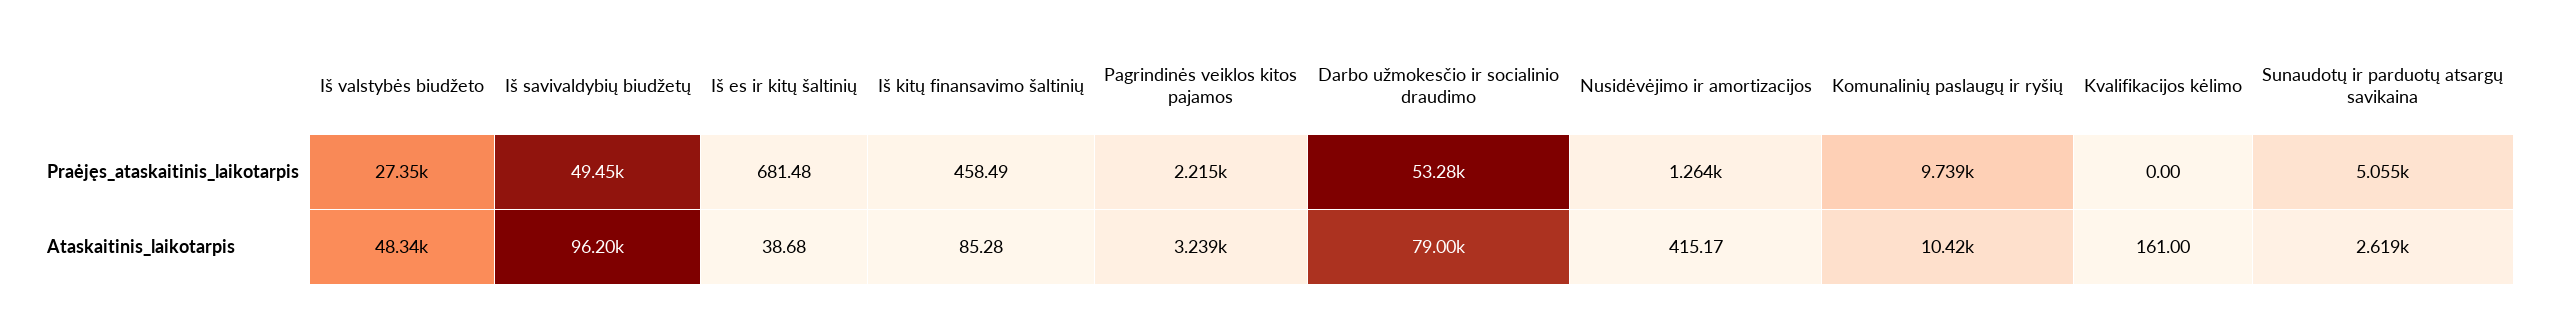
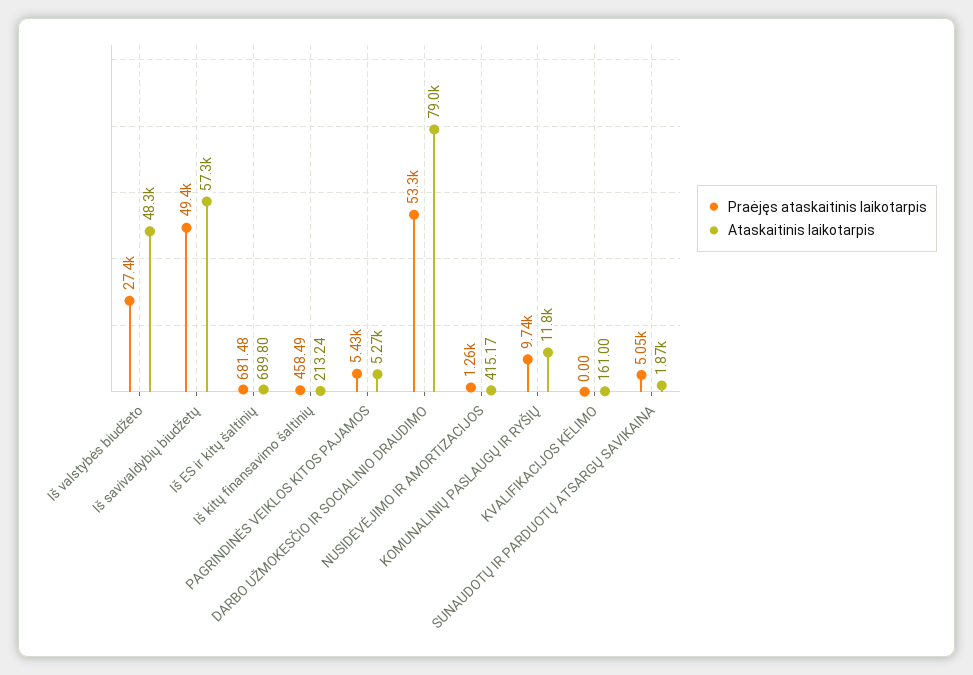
Praėjęs_ataskaitinis_laikotarpis, Pagrindinės veiklos kitos pajamos: 2215 -> 5430
Ataskaitinis_laikotarpis, Iš savivaldybių biudžetų: 96200 -> 57300
Ataskaitinis_laikotarpis, Iš es ir kitų šaltinių: 38.68 -> 689.8
Ataskaitinis_laikotarpis, Iš kitų finansavimo šaltinių: 85.28 -> 213.24
Ataskaitinis_laikotarpis, Pagrindinės veiklos kitos pajamos: 3239 -> 5270
Ataskaitinis_laikotarpis, Komunalinių paslaugų ir ryšių: 10420 -> 11800
Ataskaitinis_laikotarpis, Sunaudotų ir parduotų atsargų savikaina: 2619 -> 1870

